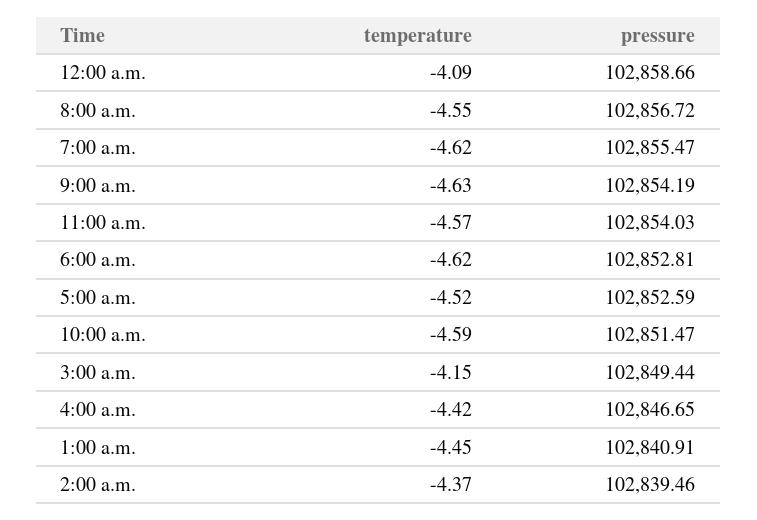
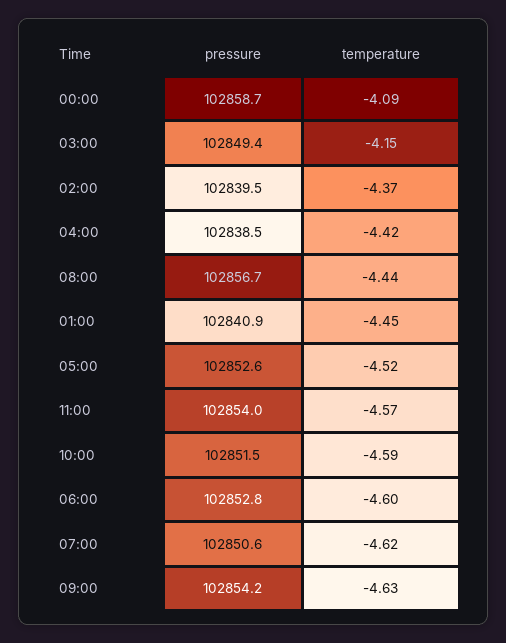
temperature, 8:00 a.m.: -4.55 -> -4.44
pressure, 7:00 a.m.: 102855.47 -> 102850.6
temperature, 6:00 a.m.: -4.62 -> -4.6
pressure, 4:00 a.m.: 102846.65 -> 102838.5

